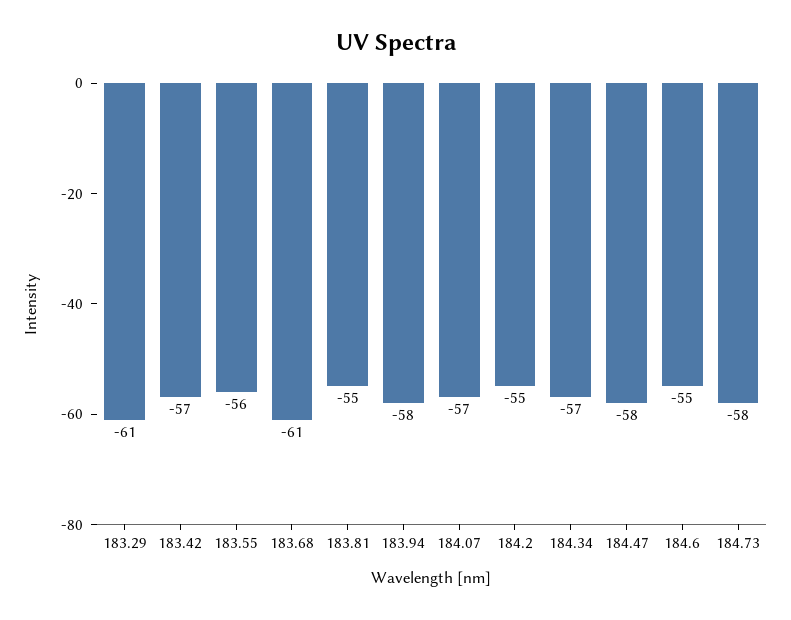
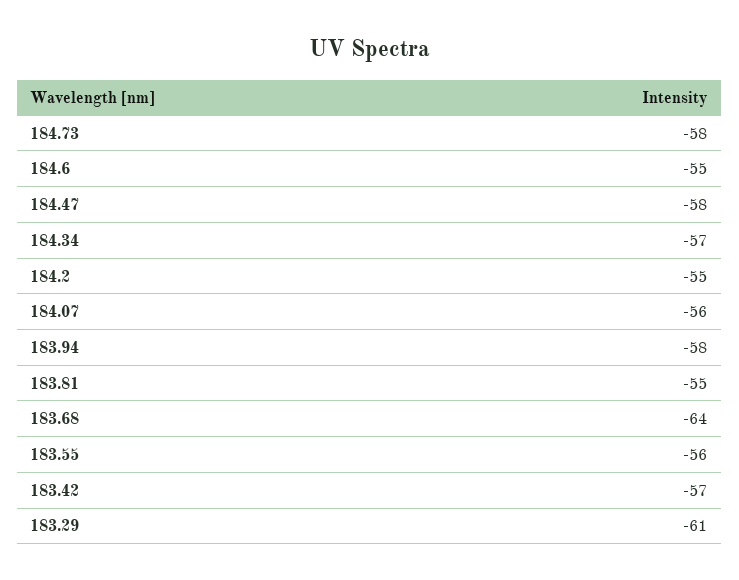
183.68: -61 -> -64
184.07: -57 -> -56

